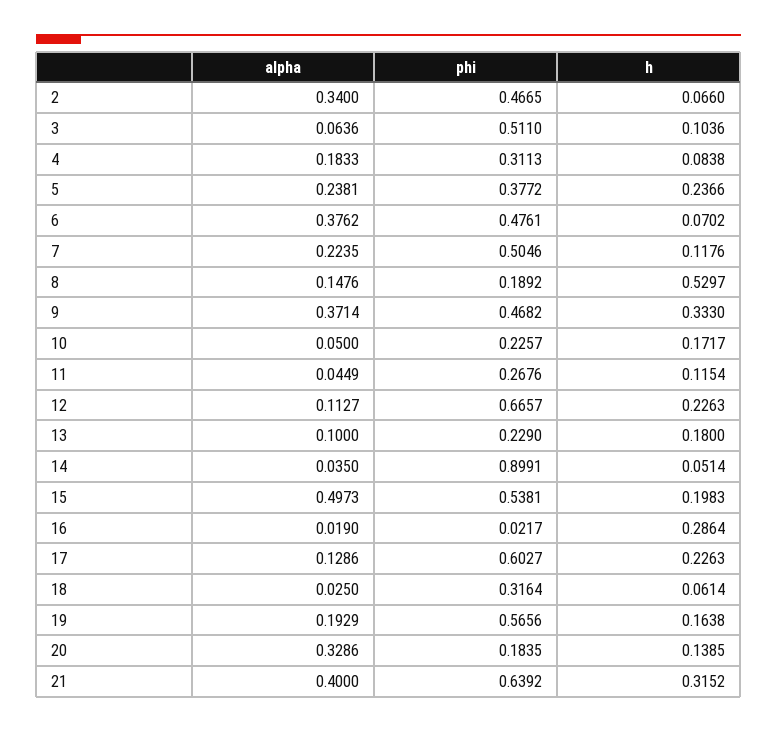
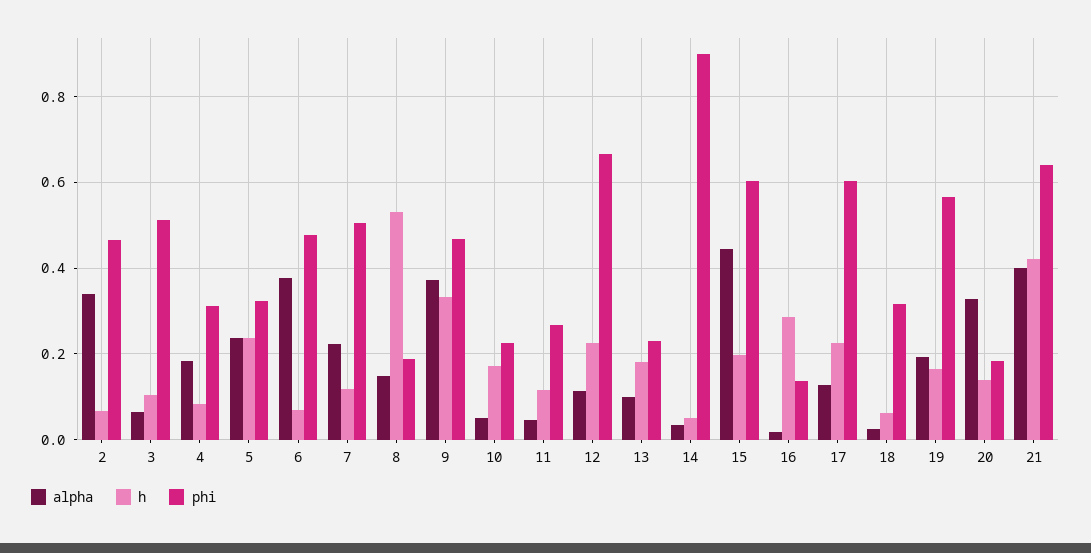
phi, 5: 0.3772 -> 0.32
alpha, 15: 0.4973 -> 0.44
phi, 15: 0.5381 -> 0.6
phi, 16: 0.0217 -> 0.14
h, 21: 0.3152 -> 0.42

